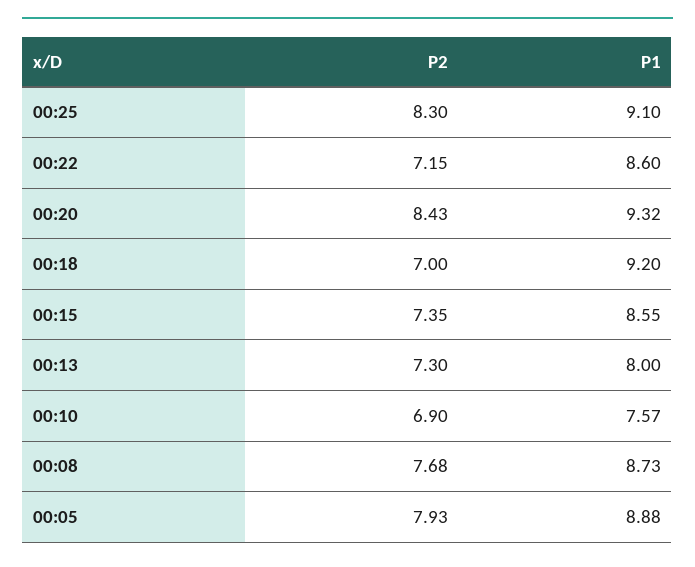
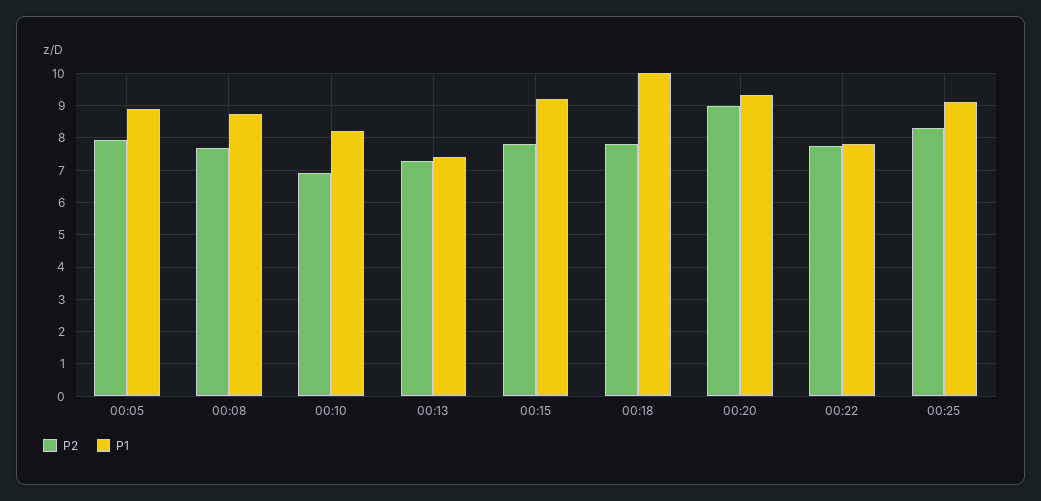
P2, 00:22: 7.15 -> 7.8
P1, 00:22: 8.6 -> 7.8
P2, 00:20: 8.43 -> 9
P2, 00:18: 7 -> 7.8
P1, 00:18: 9.2 -> 10
P2, 00:15: 7.35 -> 7.8
P1, 00:15: 8.55 -> 9.2
P1, 00:13: 8 -> 7.4
P1, 00:10: 7.57 -> 8.2

